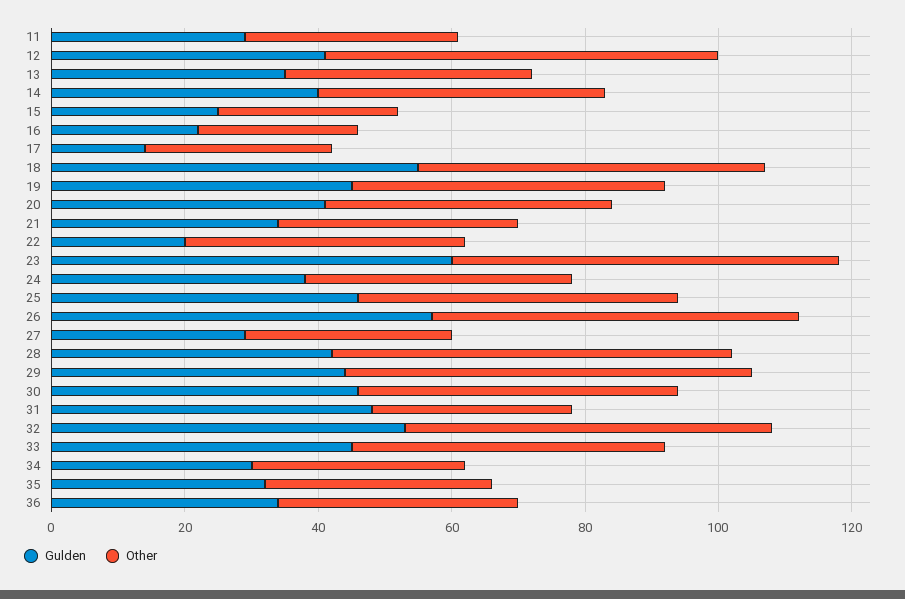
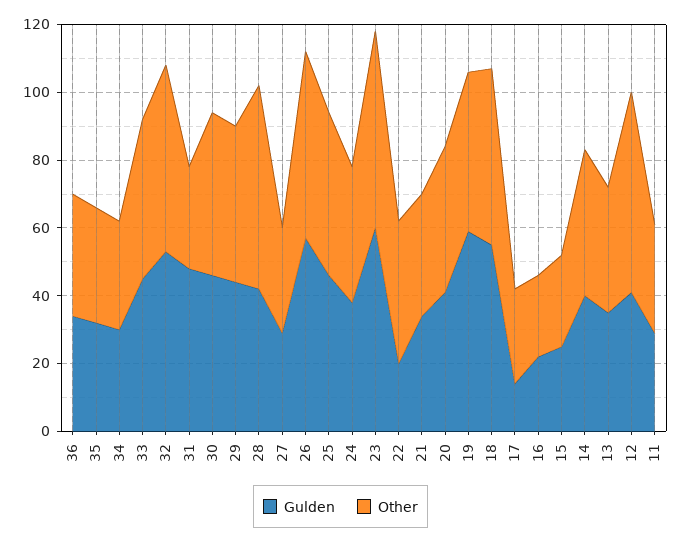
Gulden, 19: 45 -> 60
Other, 29: 60 -> 45

